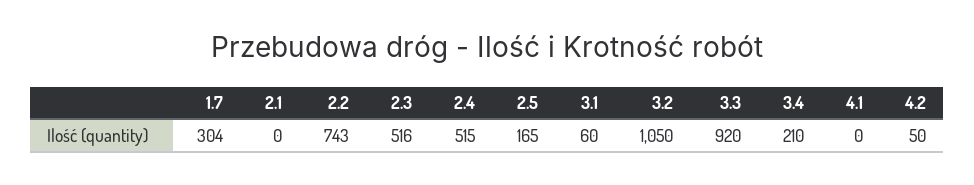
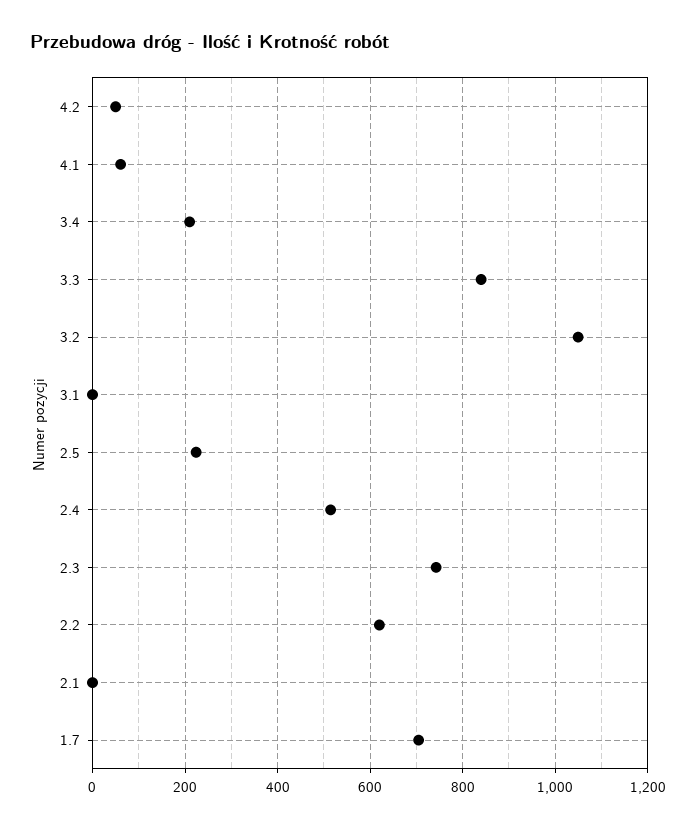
1.7: 304 -> 700
2.2: 743 -> 620
2.3: 516 -> 740
2.5: 165 -> 220
3.1: 60 -> 0
3.3: 920 -> 840
4.1: 0 -> 60

